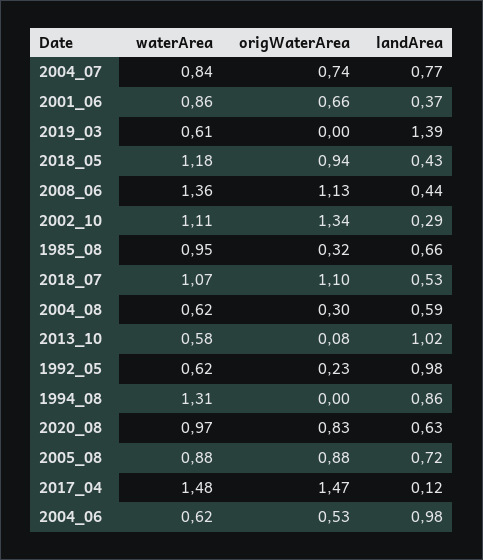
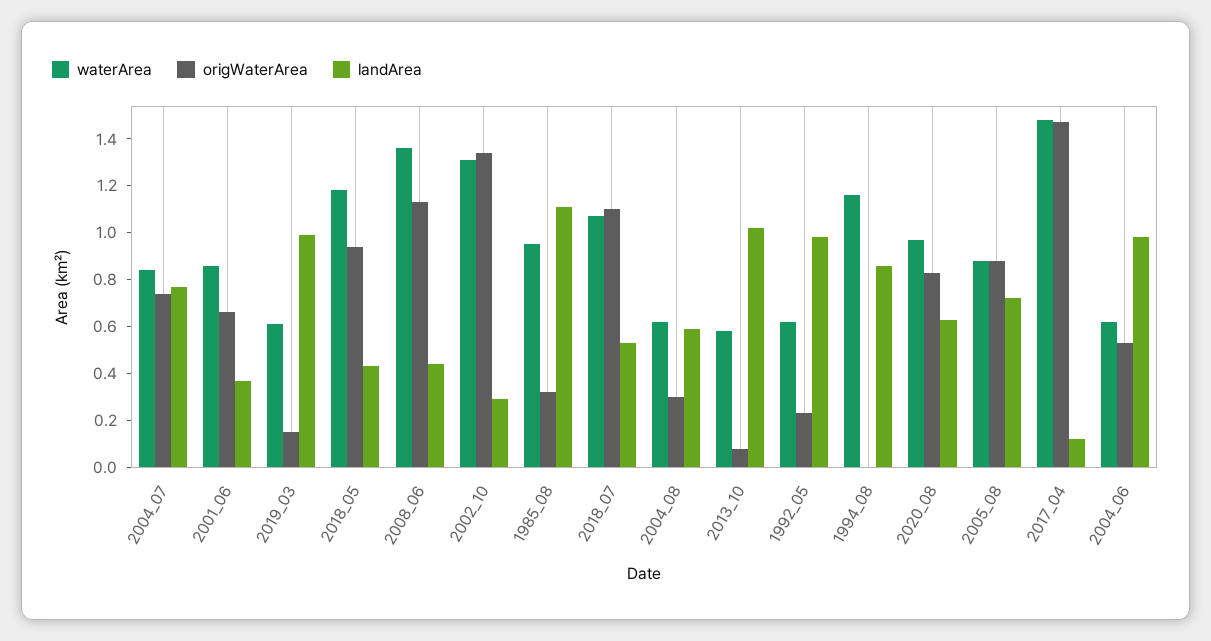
origWaterArea, 2019_03: 0 -> 0.15
landArea, 2019_03: 1.39 -> 1
waterArea, 2002_10: 1.11 -> 1.3
landArea, 1985_08: 0.66 -> 1.1
waterArea, 1994_08: 1.31 -> 1.15

